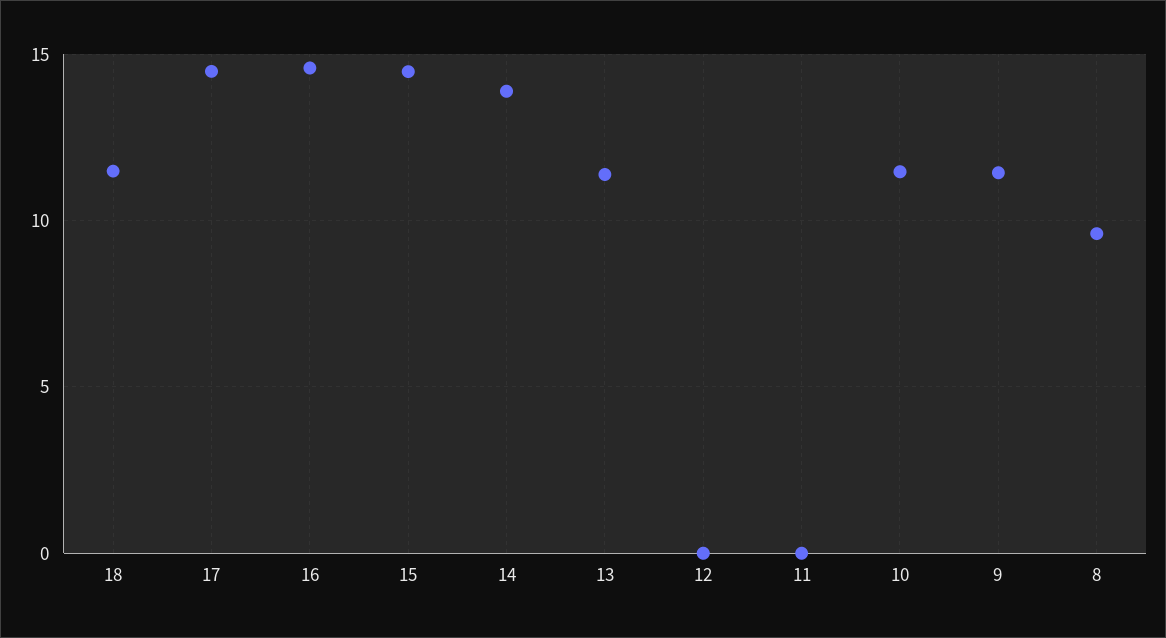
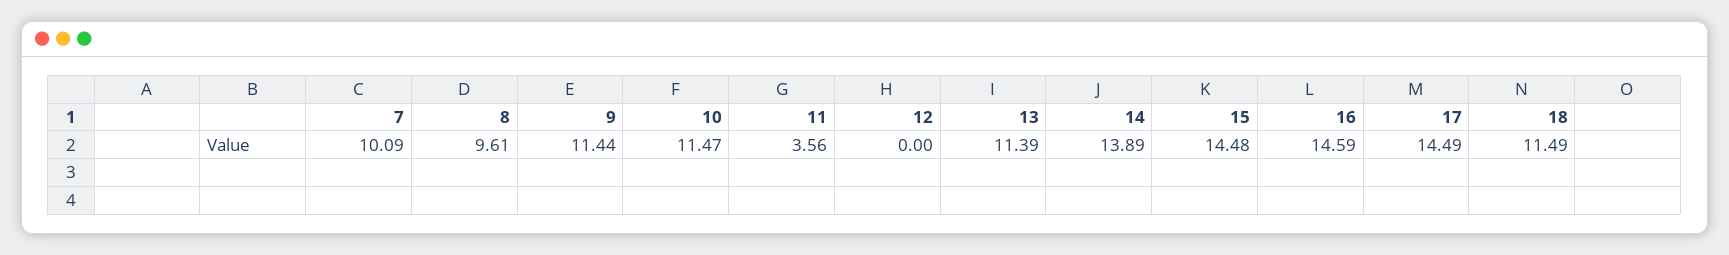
11: 0 -> 3.56
7: none -> 10.09

